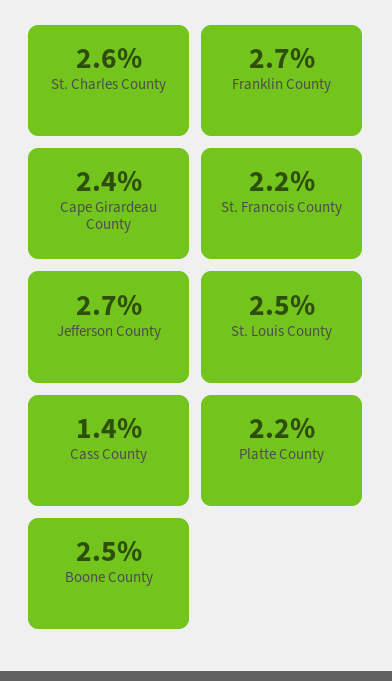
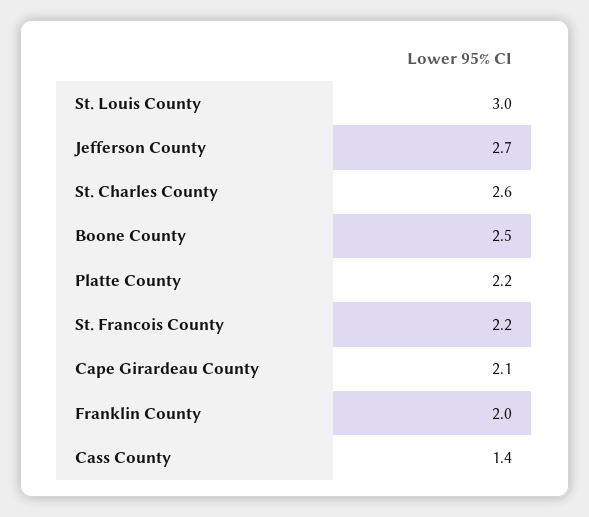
Franklin County: 2.7 -> 2
Cape Girardeau County: 2.4 -> 2.1
St. Louis County: 2.5 -> 3

